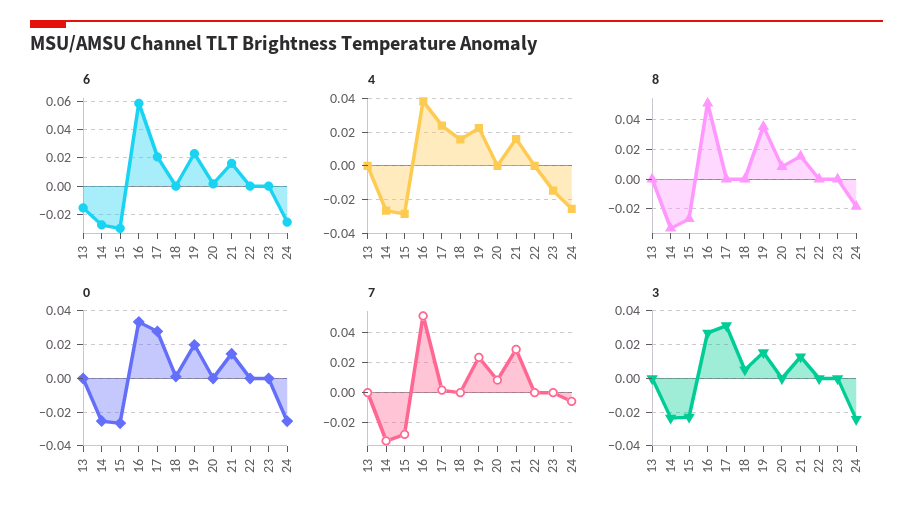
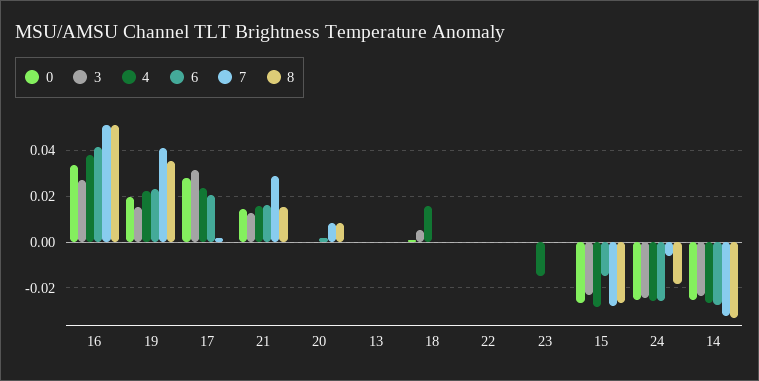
6, 13: -0.015 -> 0
6, 15: -0.03 -> -0.015
6, 16: 0.06 -> 0.04
7, 19: 0.025 -> 0.04

